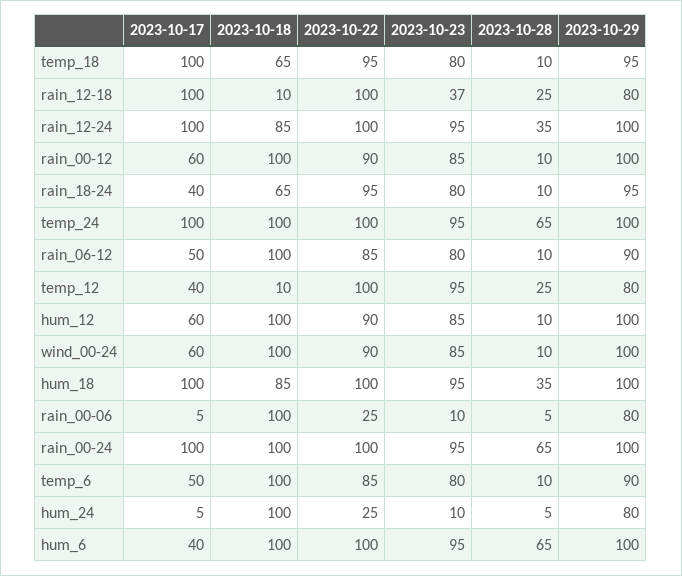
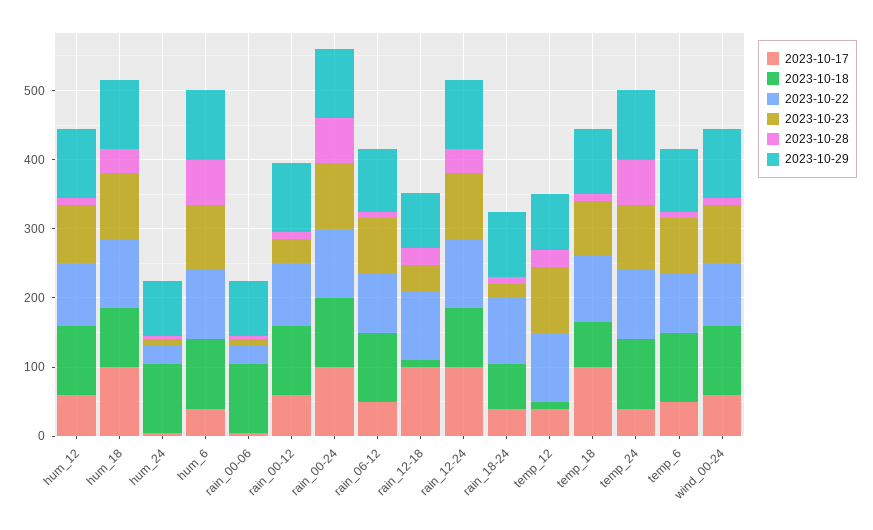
2023-10-23, rain_00-12: 85 -> 40
2023-10-23, rain_18-24: 80 -> 20
2023-10-17, temp_24: 100 -> 40

